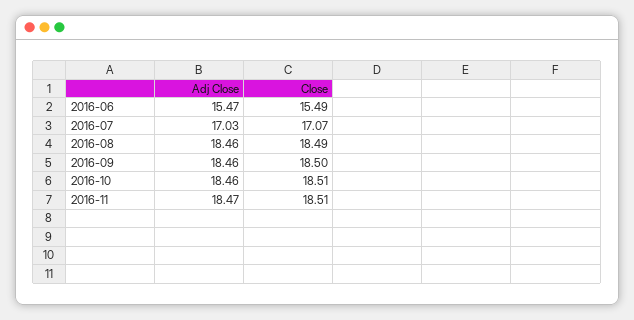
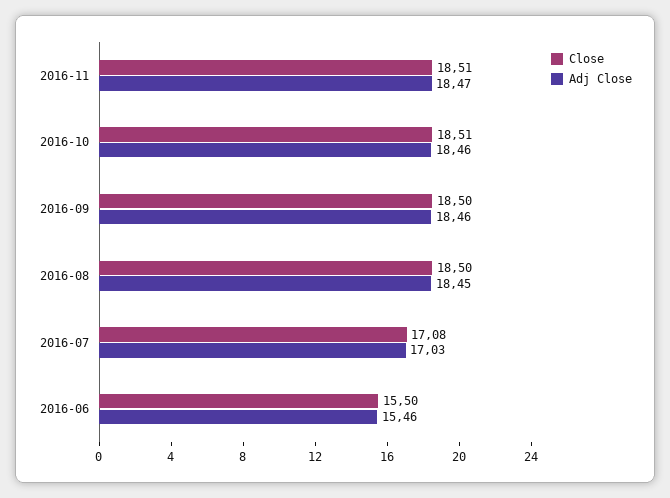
Adj Close, 2016-06: 15.47 -> 15.46
Close, 2016-06: 15.49 -> 15.5
Close, 2016-07: 17.07 -> 17.08
Adj Close, 2016-08: 18.46 -> 18.45
Close, 2016-08: 18.49 -> 18.5

